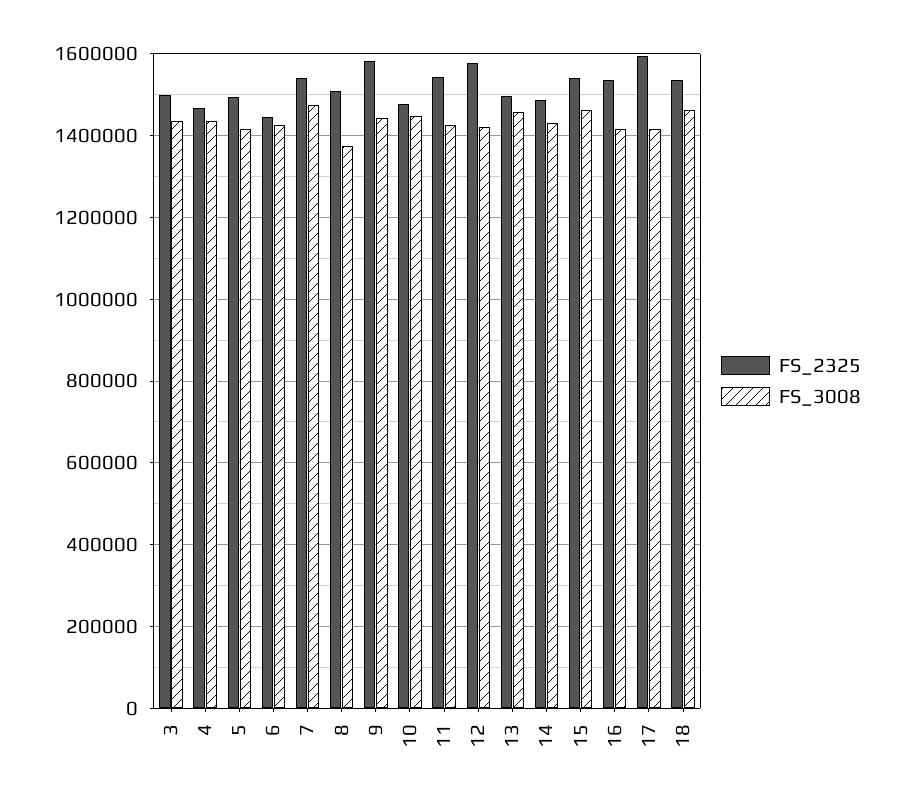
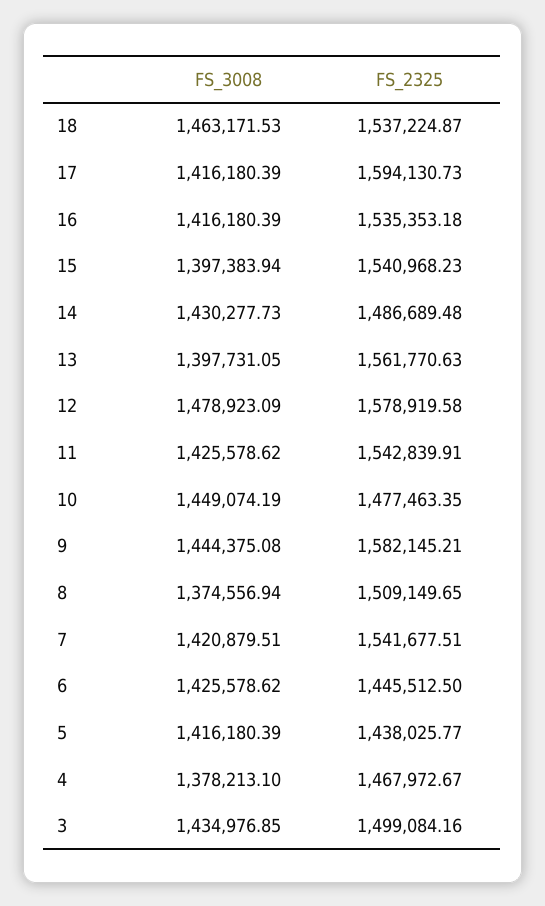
FS_3008, 4: 1440000 -> 1378213.1
FS_2325, 5: 1500000 -> 1438025.77
FS_3008, 7: 1480000 -> 1420879.51
FS_3008, 12: 1420000 -> 1478923.09
FS_2325, 13: 1500000 -> 1561770.63
FS_3008, 13: 1460000 -> 1397731.05
FS_3008, 15: 1460000 -> 1397383.94

